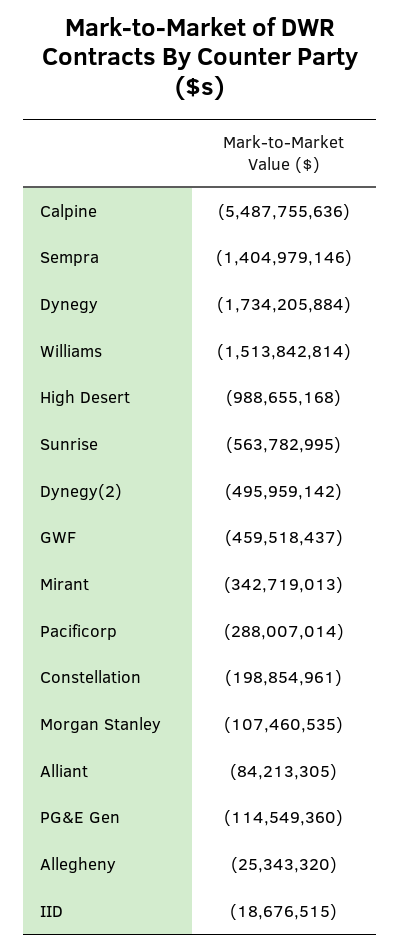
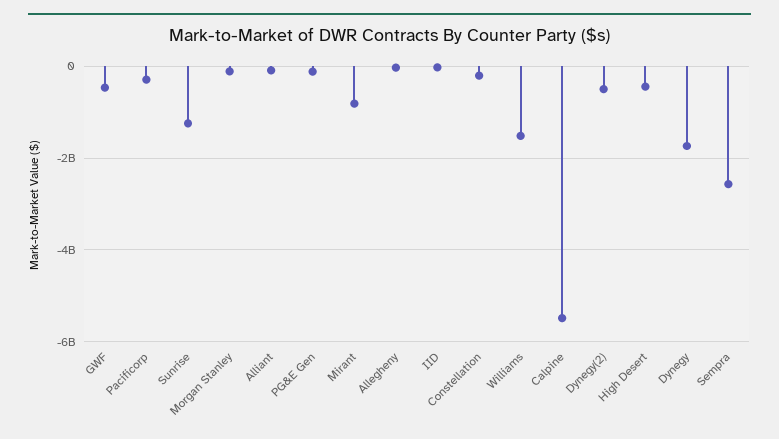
Sempra: -1404979146 -> -2600000000
High Desert: -988655168 -> -400000000
Sunrise: -563782995 -> -1200000000
Mirant: -342719013 -> -800000000

